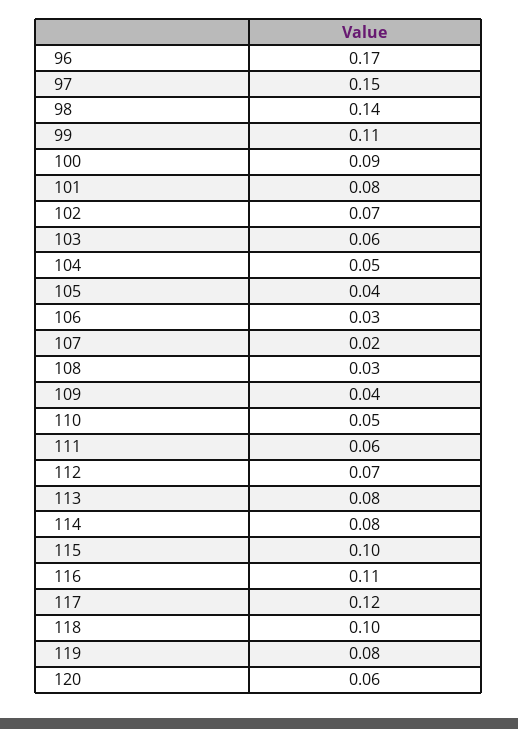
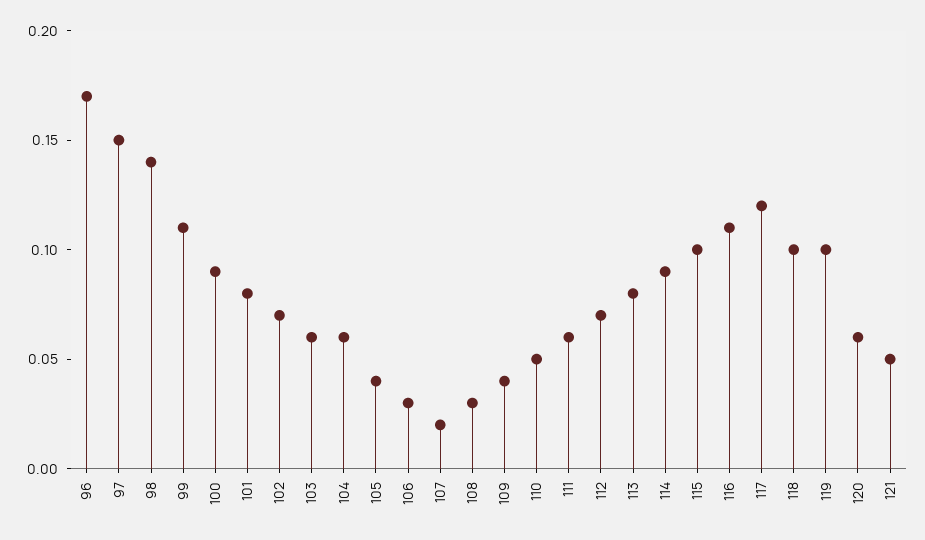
104: 0.05 -> 0.06
114: 0.08 -> 0.09
119: 0.08 -> 0.1
121: none -> 0.05

